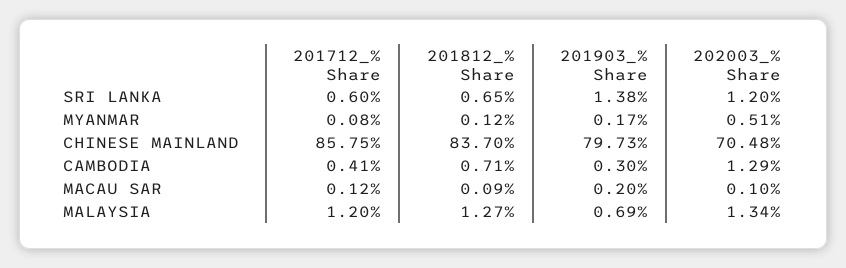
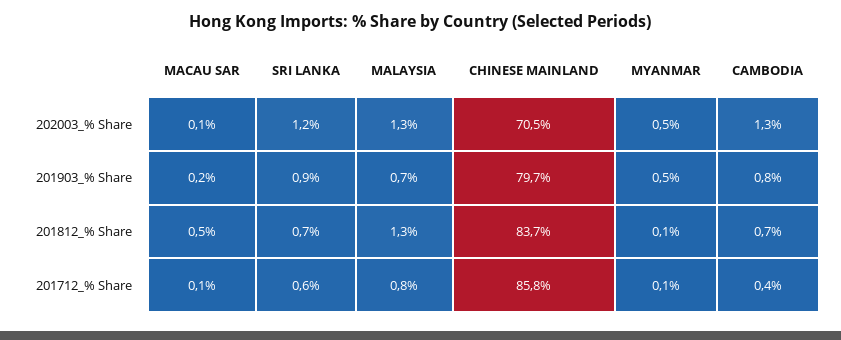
201903_% Share, SRI LANKA: 1.38 -> 0.9
201903_% Share, MYANMAR: 0.17 -> 0.5
201903_% Share, CAMBODIA: 0.3 -> 0.8
201812_% Share, MACAU SAR: 0.09 -> 0.5
201712_% Share, MALAYSIA: 1.2 -> 0.8

